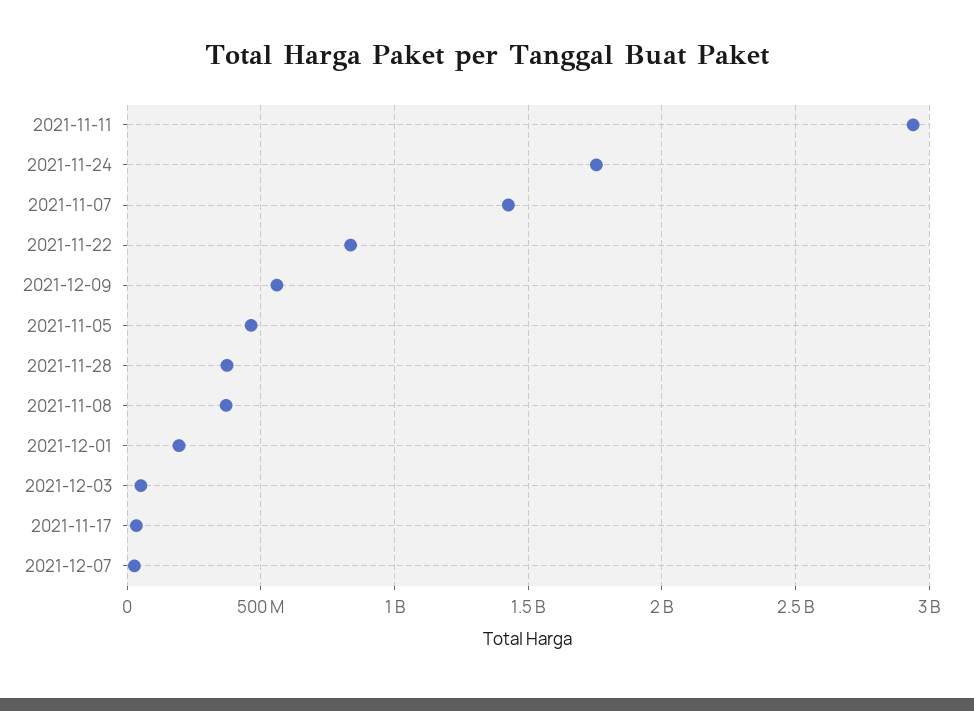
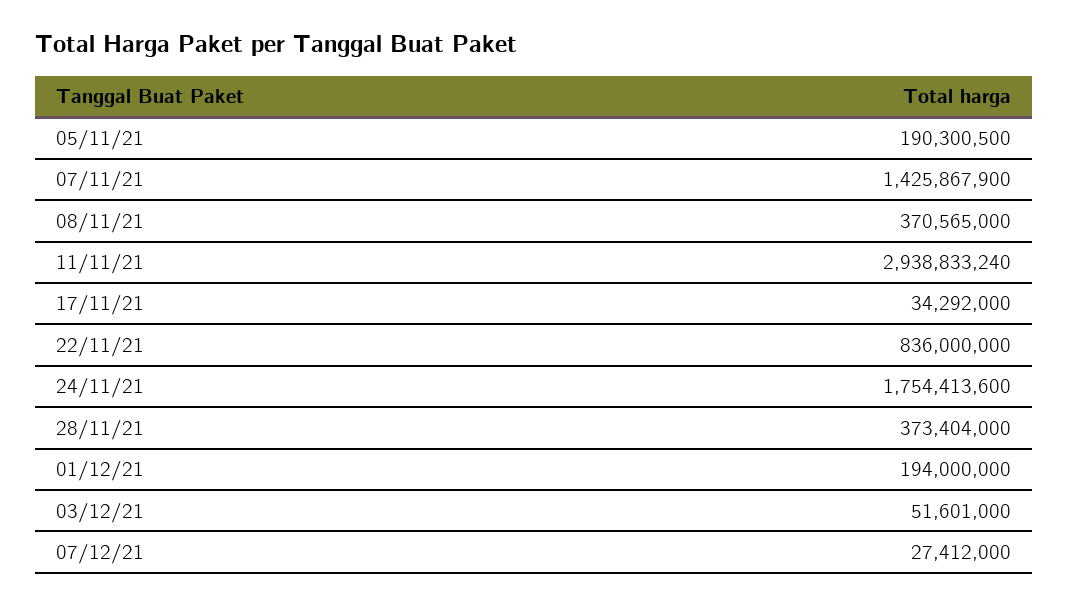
2021-12-09: 550000000 -> none
2021-11-05: 450000000 -> 190300500

